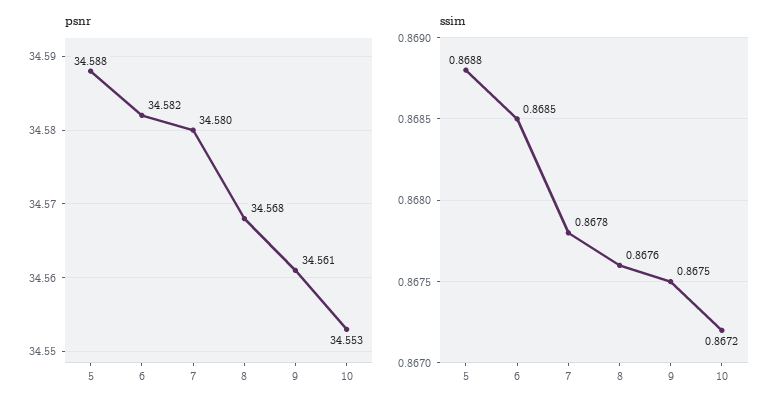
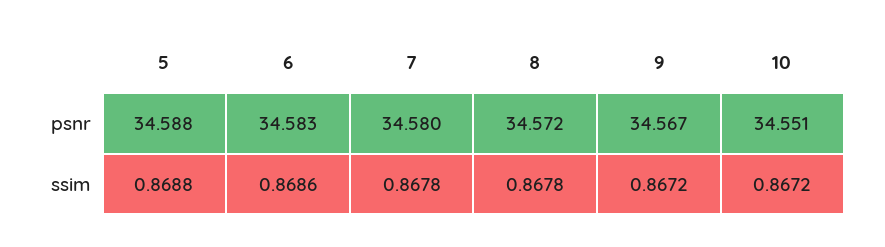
psnr, 6: 34.582 -> 34.583
psnr, 8: 34.568 -> 34.572
psnr, 9: 34.561 -> 34.567
psnr, 10: 34.553 -> 34.551
ssim, 6: 0.8685 -> 0.8686
ssim, 8: 0.8676 -> 0.8678
ssim, 9: 0.8675 -> 0.8672

